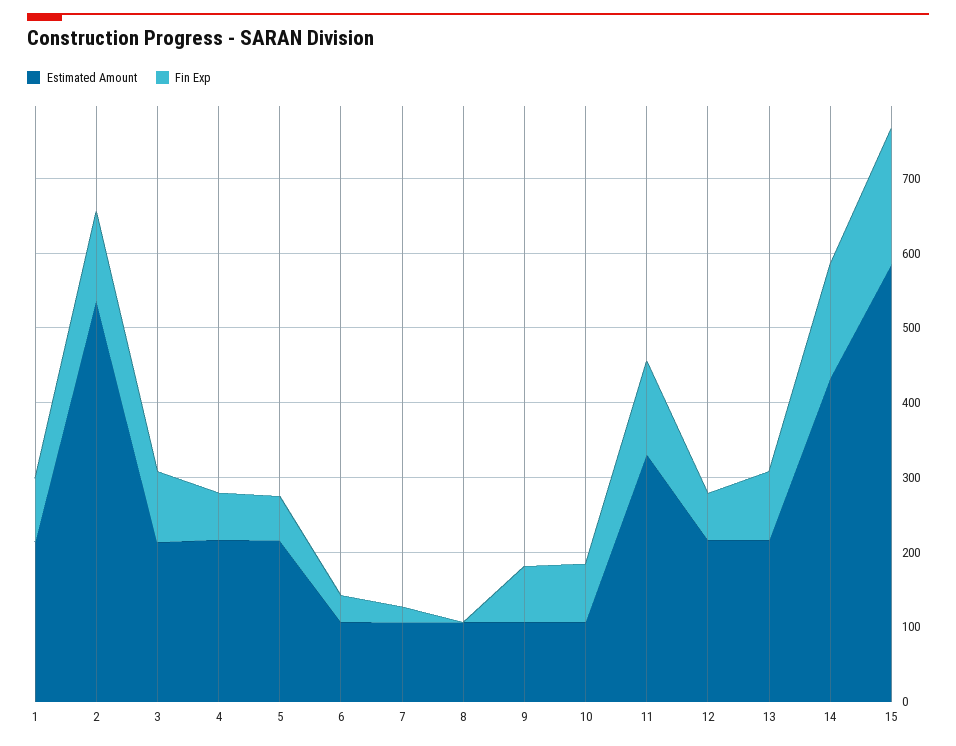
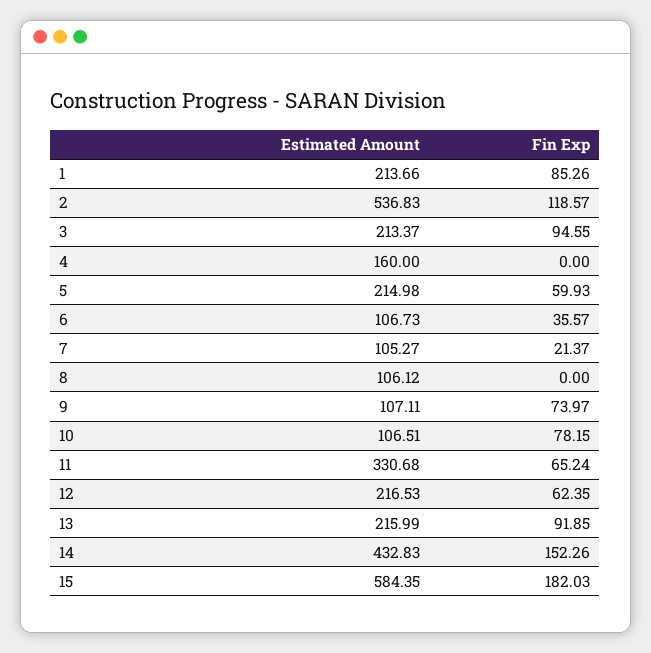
Estimated Amount, 4: 220 -> 160
Fin Exp, 4: 60 -> 0
Fin Exp, 11: 120 -> 65.24

